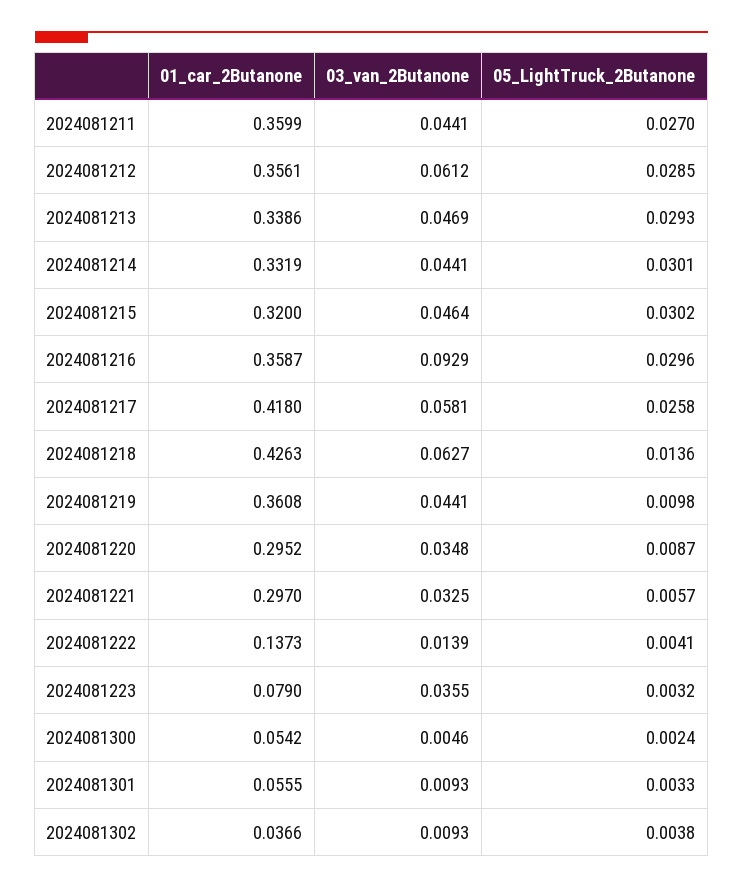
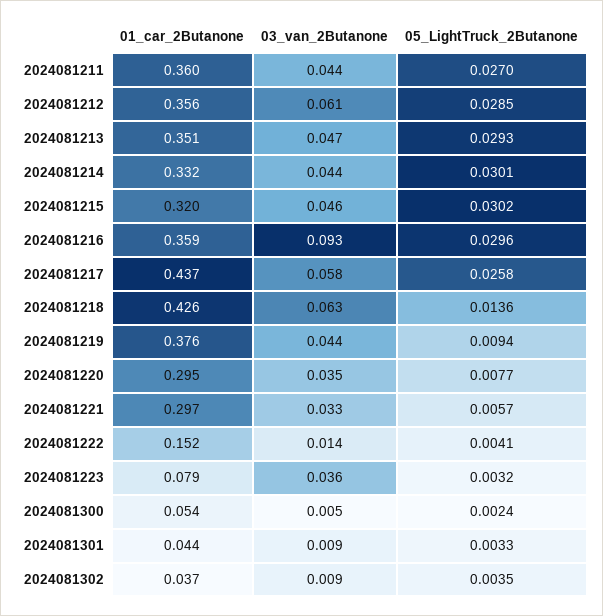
01_car_2Butanone, 2024081213: 0.3386 -> 0.351
01_car_2Butanone, 2024081217: 0.418 -> 0.437
01_car_2Butanone, 2024081219: 0.3608 -> 0.376
05_LightTruck_2Butanone, 2024081219: 0.0098 -> 0.0094
05_LightTruck_2Butanone, 2024081220: 0.0087 -> 0.0077
01_car_2Butanone, 2024081222: 0.1373 -> 0.152
01_car_2Butanone, 2024081301: 0.0555 -> 0.044
05_LightTruck_2Butanone, 2024081302: 0.0038 -> 0.0035

